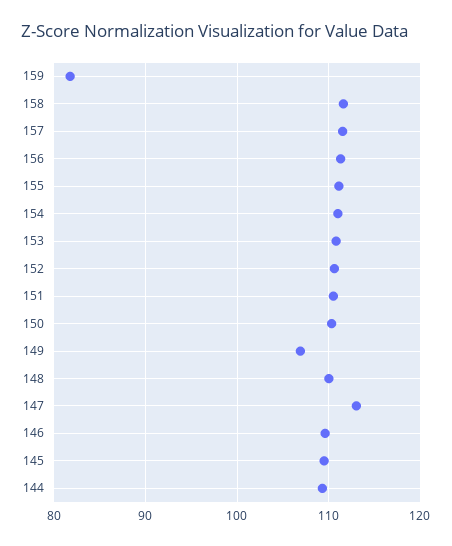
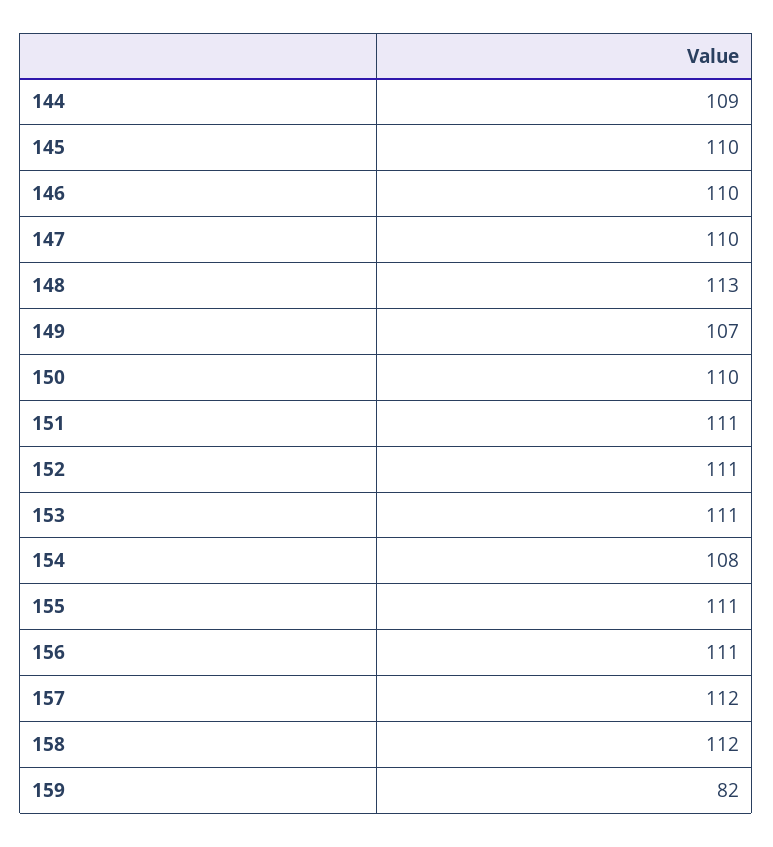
154: 111 -> 108
148: 110 -> 113
147: 113 -> 110

